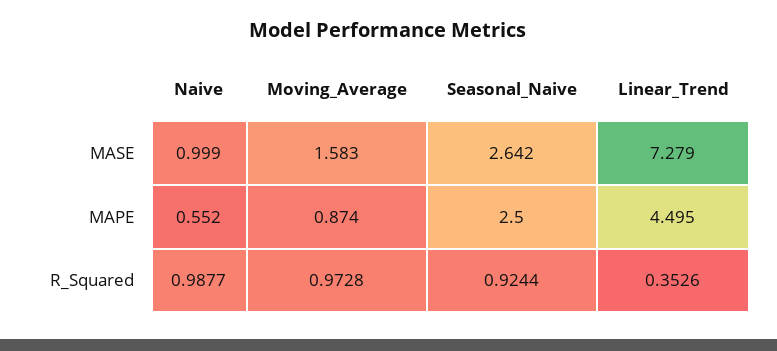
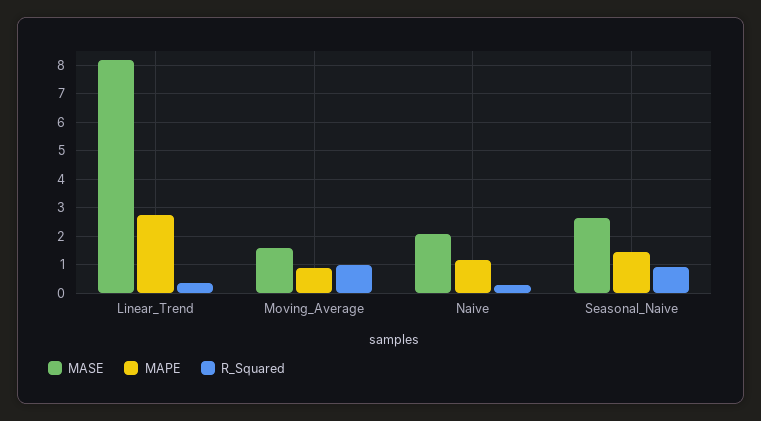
MASE, Naive: 0.999 -> 2
MASE, Linear_Trend: 7.279 -> 8.25
MAPE, Naive: 0.552 -> 1.25
MAPE, Seasonal_Naive: 2.5 -> 1.5
MAPE, Linear_Trend: 4.495 -> 2.75
R_Squared, Naive: 0.9877 -> 0.25

